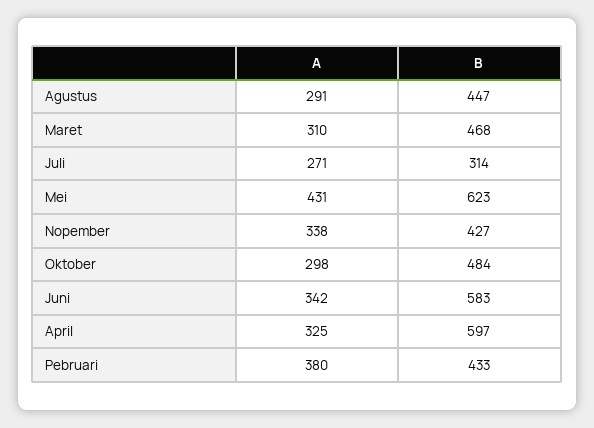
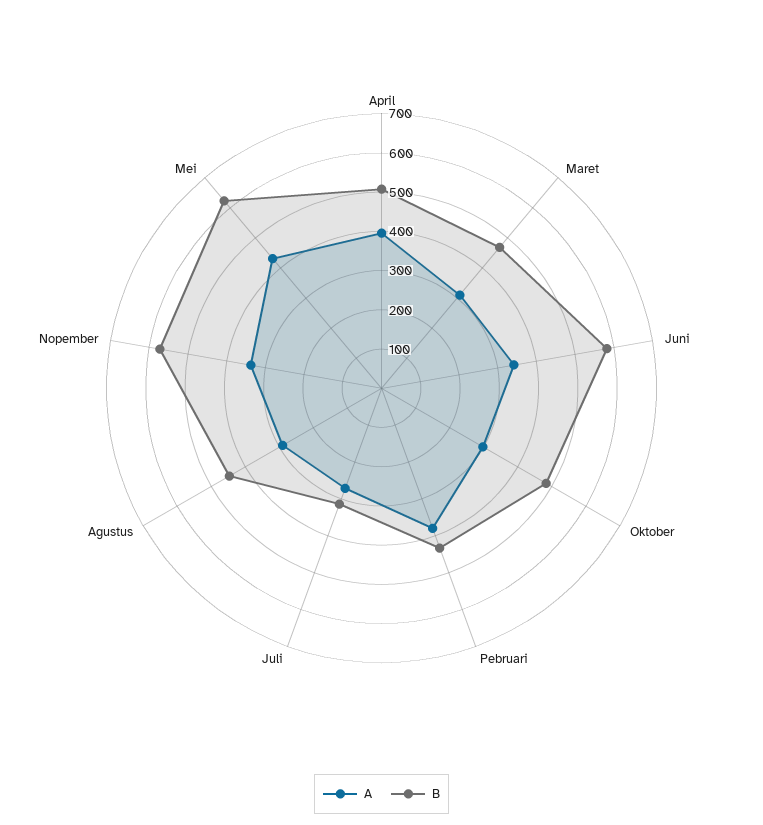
B, Nopember: 427 -> 575
A, April: 325 -> 400
B, April: 597 -> 500

